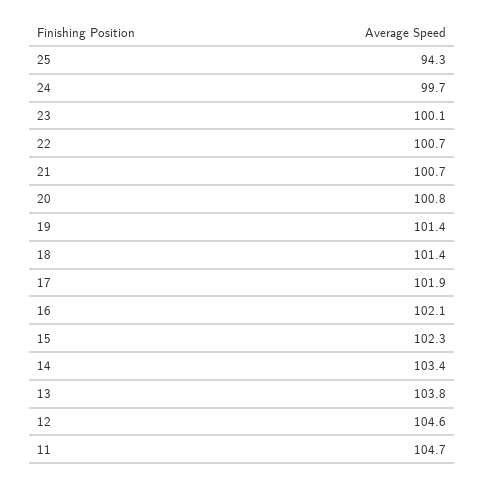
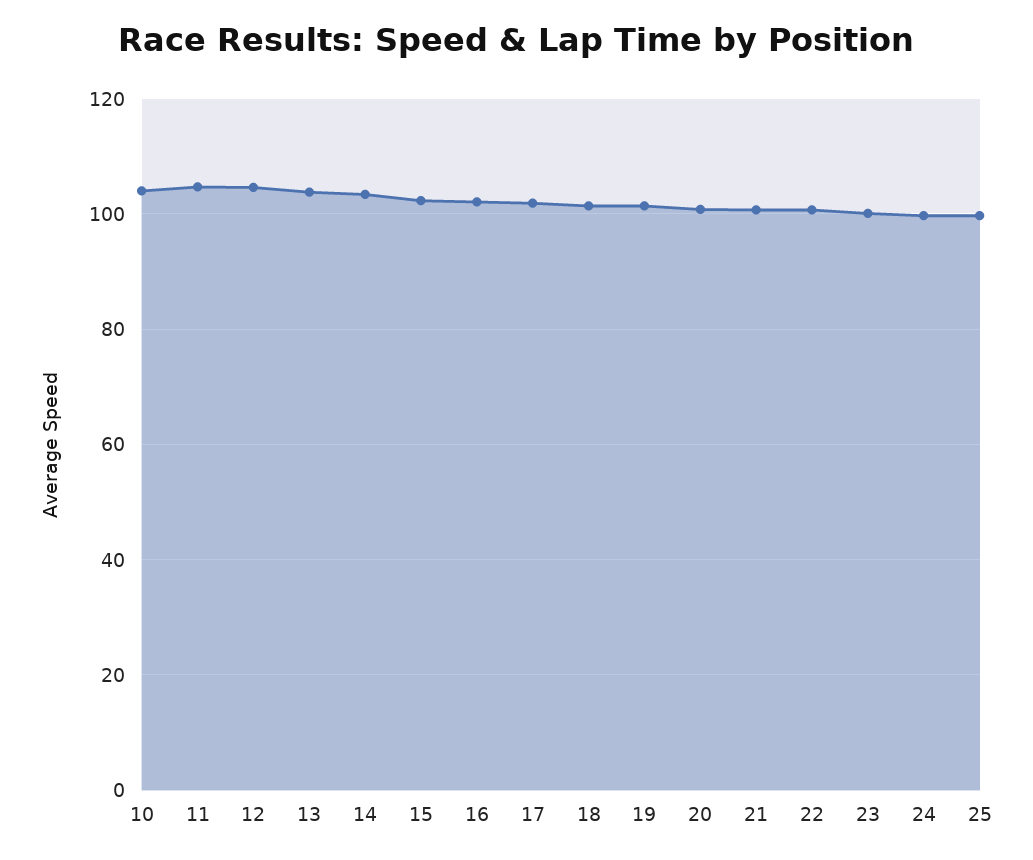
25: 94.3 -> 100
10: none -> 104

